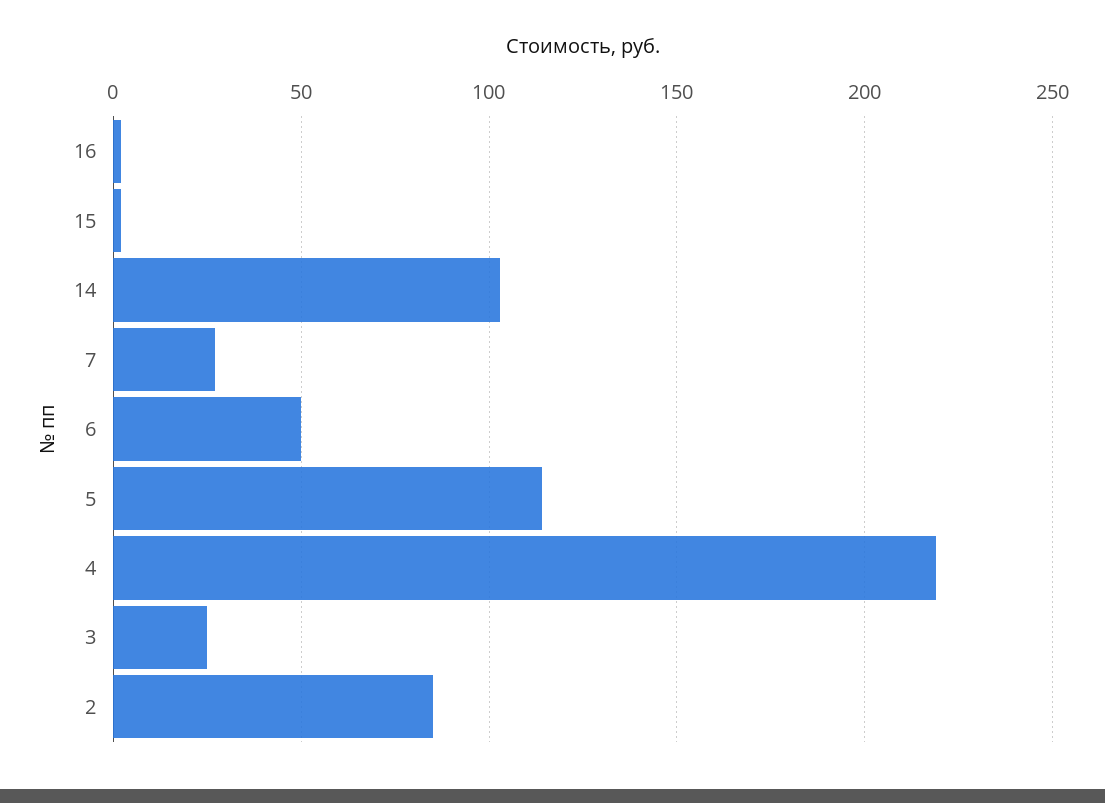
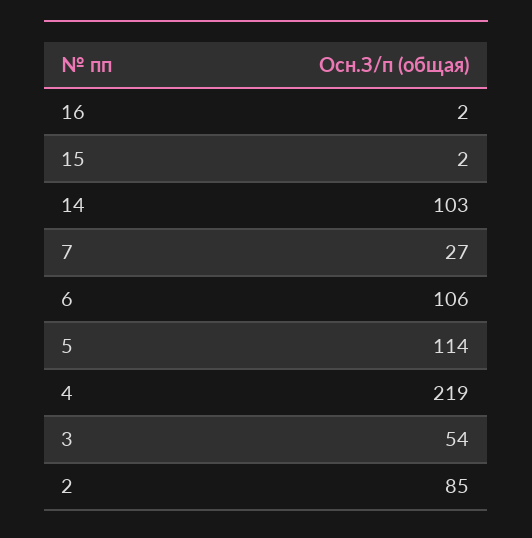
6: 50 -> 106
3: 25 -> 54

